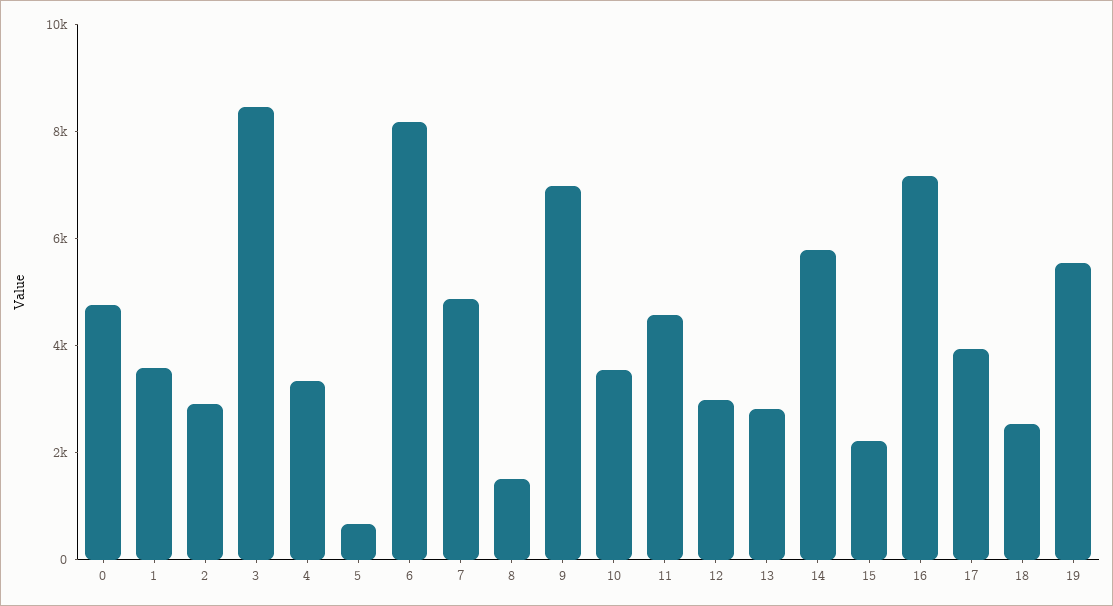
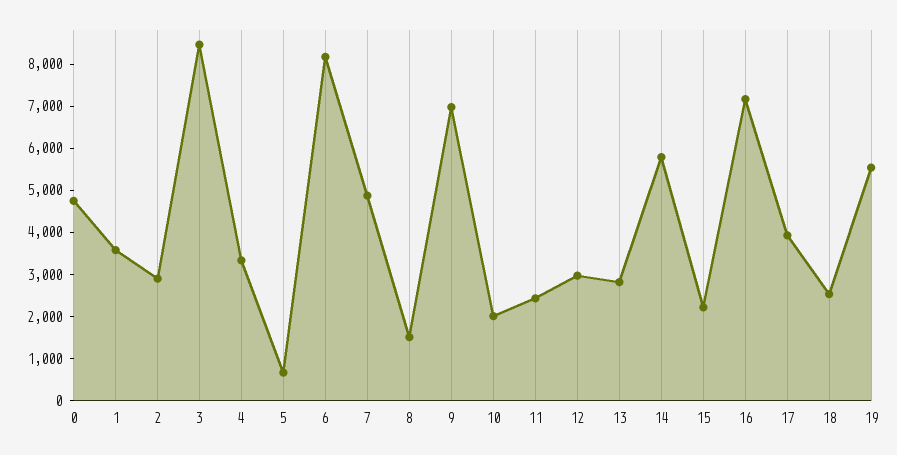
10: 3500 -> 2000
11: 4500 -> 2400

